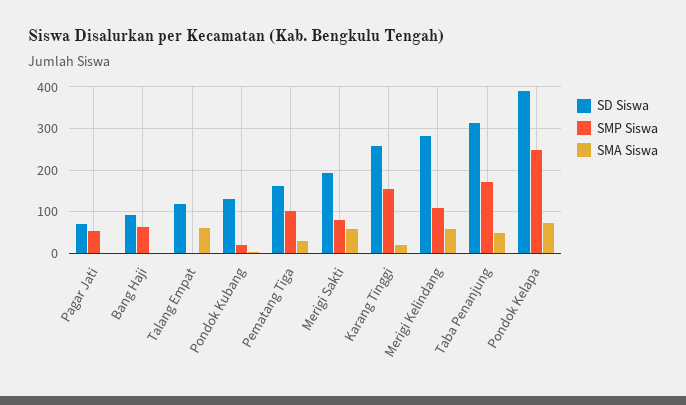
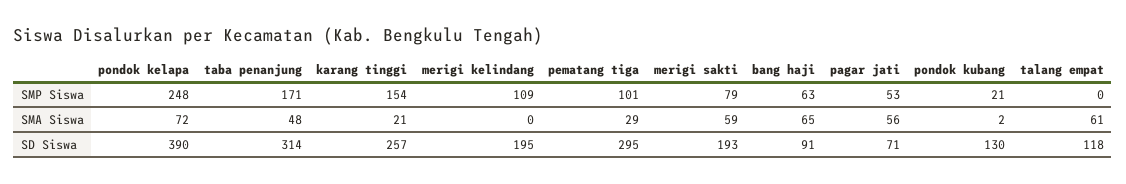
SMA Siswa, Pagar Jati: 0 -> 56
SMA Siswa, Bang Haji: 0 -> 65
SD Siswa, Pematang Tiga: 160 -> 295
SD Siswa, Merigi Kelindang: 280 -> 195
SMA Siswa, Merigi Kelindang: 60 -> 0

